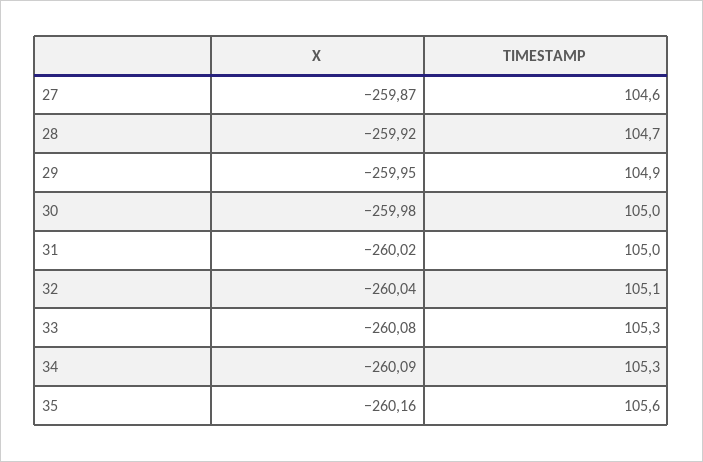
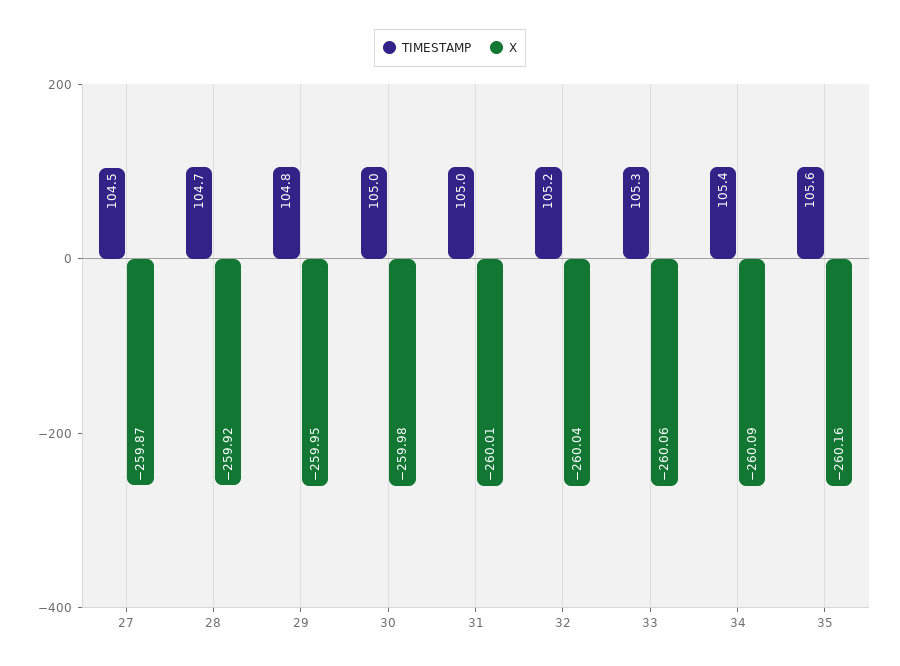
TIMESTAMP, 27: 104.6 -> 104.5
TIMESTAMP, 29: 104.9 -> 104.8
X, 31: -260.02 -> -260.01
TIMESTAMP, 32: 105.1 -> 105.2
X, 33: -260.08 -> -260.06
TIMESTAMP, 34: 105.3 -> 105.4

